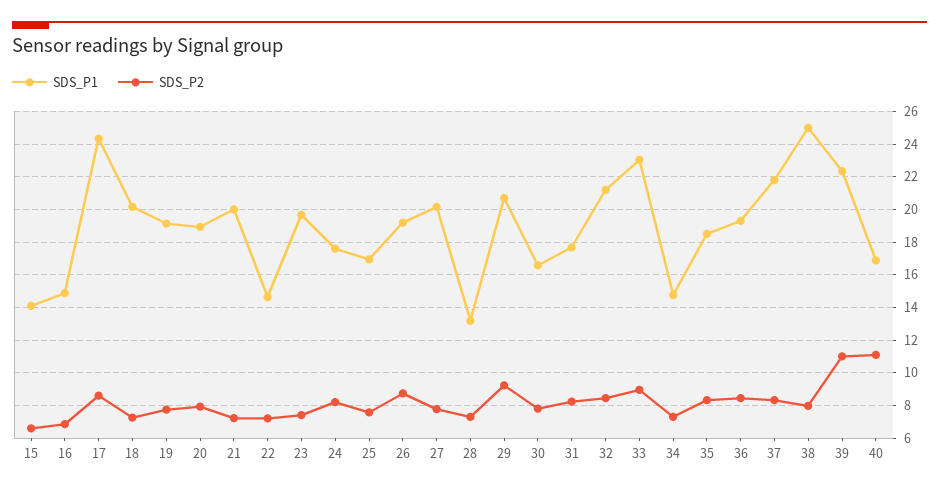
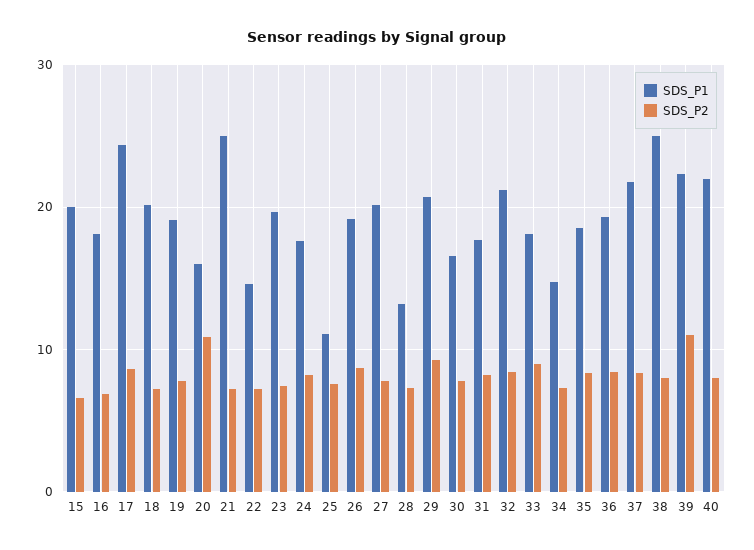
SDS_P1, 15: 14 -> 20
SDS_P1, 16: 15 -> 18
SDS_P1, 20: 19 -> 16
SDS_P2, 20: 8 -> 11
SDS_P1, 21: 20 -> 25
SDS_P1, 25: 17 -> 11
SDS_P1, 33: 23 -> 18
SDS_P1, 40: 17 -> 22
SDS_P2, 40: 11 -> 8

